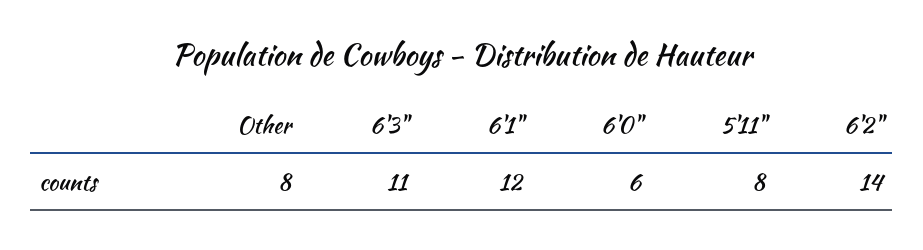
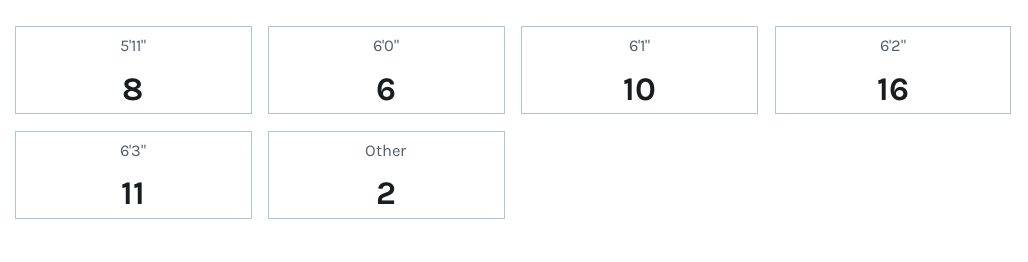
Other: 8 -> 2
6'1": 12 -> 10
6'2": 14 -> 16

